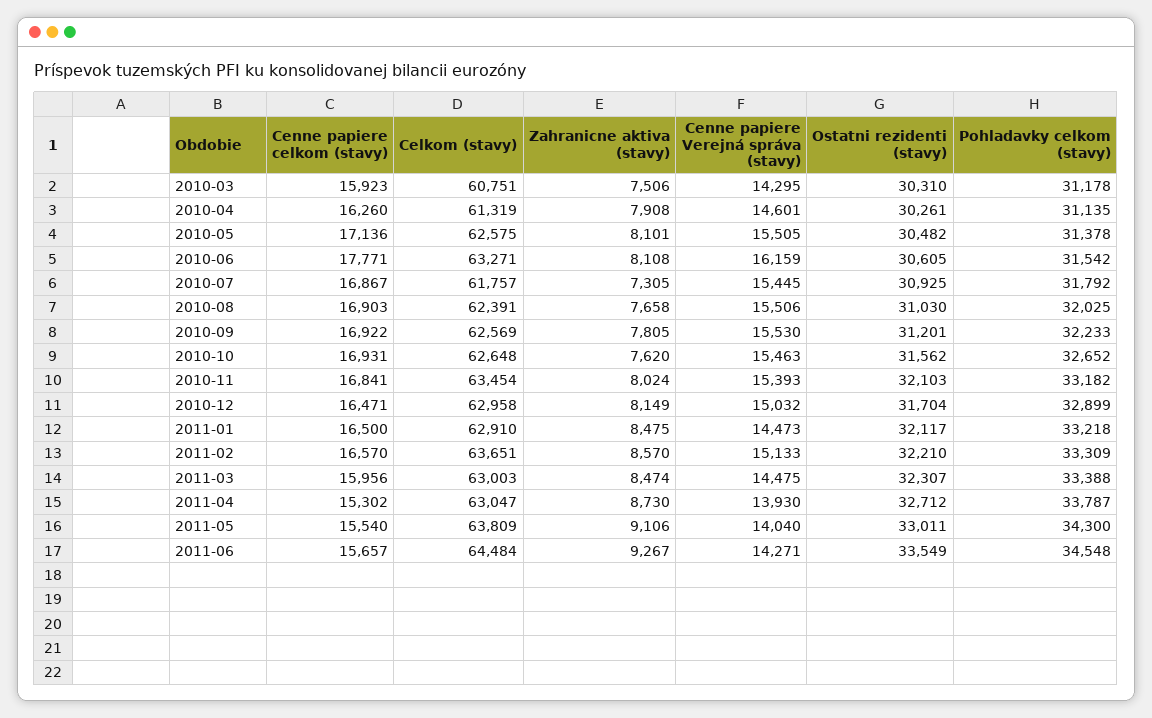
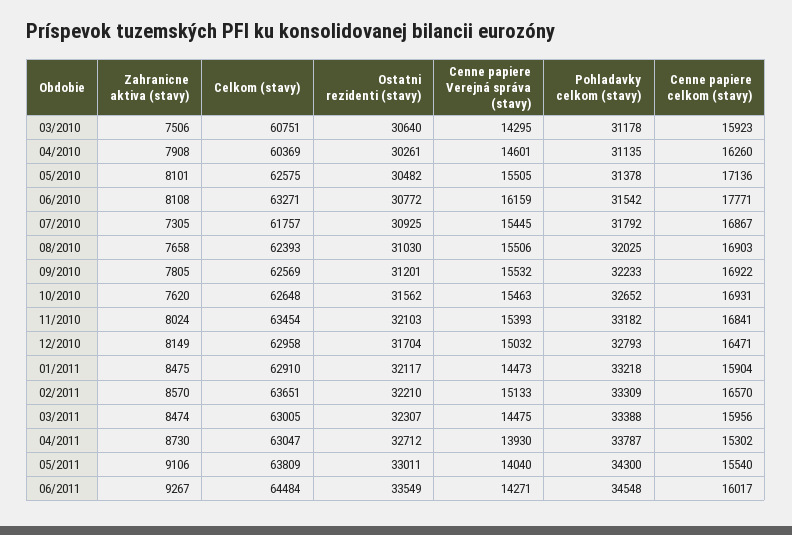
Ostatni rezidenti (stavy), 2010-03: 30310 -> 30640
Celkom (stavy), 2010-04: 61319 -> 60369
Ostatni rezidenti (stavy), 2010-06: 30605 -> 30772
Celkom (stavy), 2010-08: 62391 -> 62393
Cenne papiere Verejná správa (stavy), 2010-09: 15530 -> 15532
Pohladavky celkom (stavy), 2010-12: 32899 -> 32793
Cenne papiere celkom (stavy), 2011-01: 16500 -> 15904
Celkom (stavy), 2011-03: 63003 -> 63005
Cenne papiere celkom (stavy), 2011-06: 15657 -> 16017

